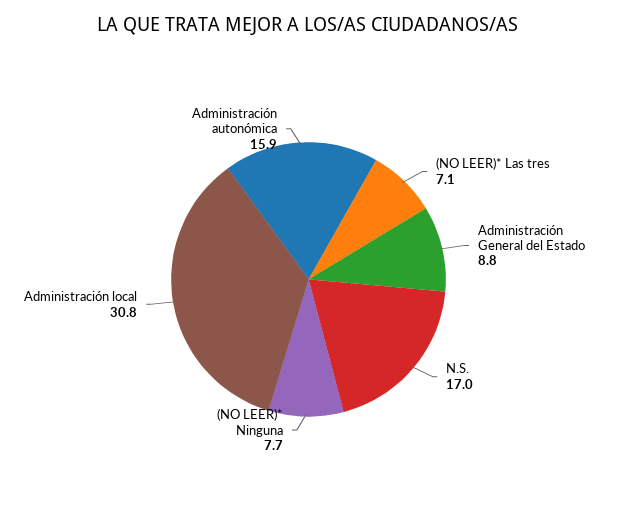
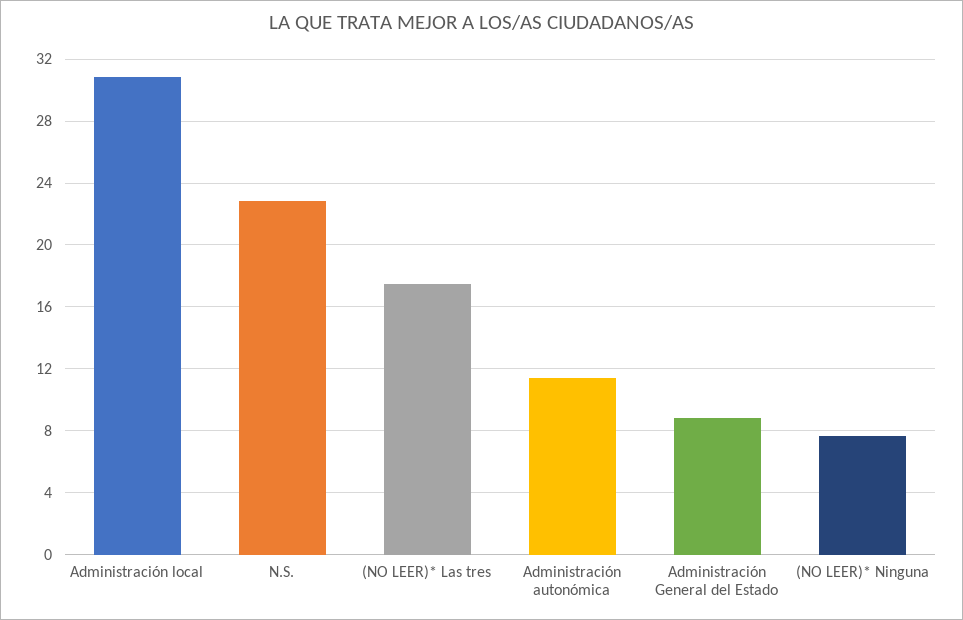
(NO LEER)* Las tres: 7.1 -> 17.5
N.S.: 17 -> 23
Administración autonómica: 15.9 -> 11.5

